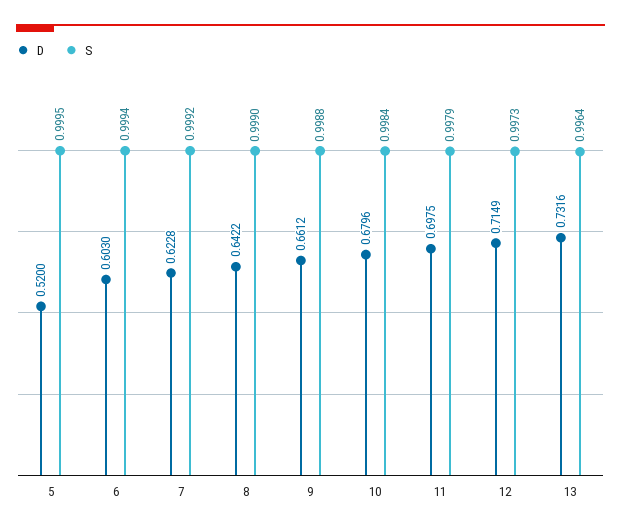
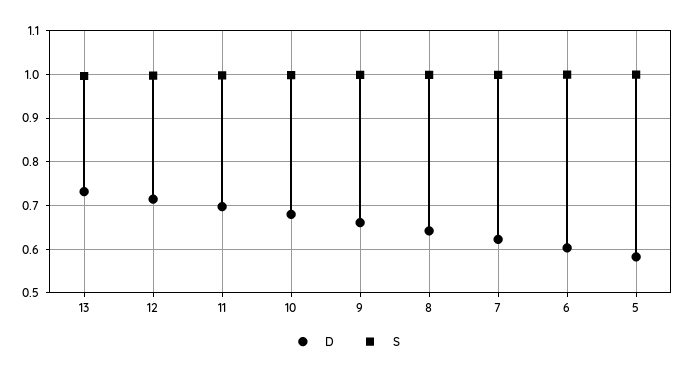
D, 5: 0.52 -> 0.58

